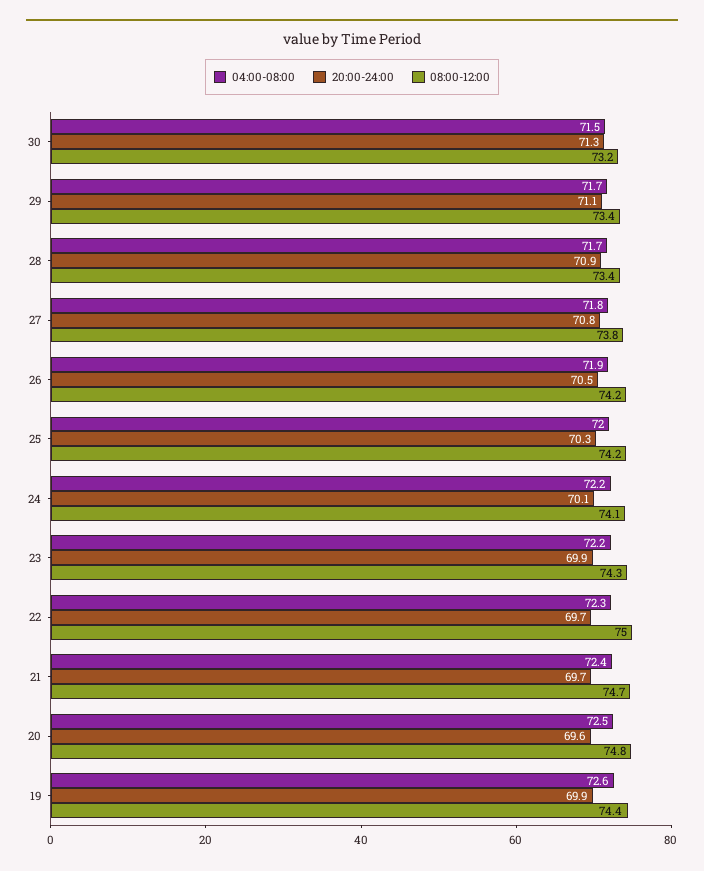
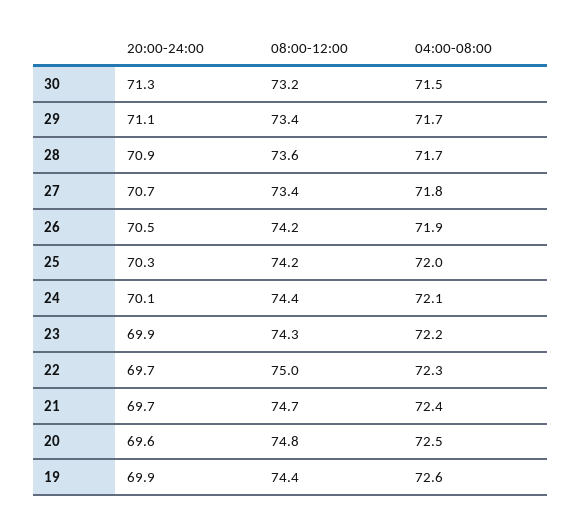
08:00-12:00, 28: 73.4 -> 73.6
20:00-24:00, 27: 70.8 -> 70.7
08:00-12:00, 27: 73.8 -> 73.4
04:00-08:00, 24: 72.2 -> 72.1
08:00-12:00, 24: 74.1 -> 74.4

